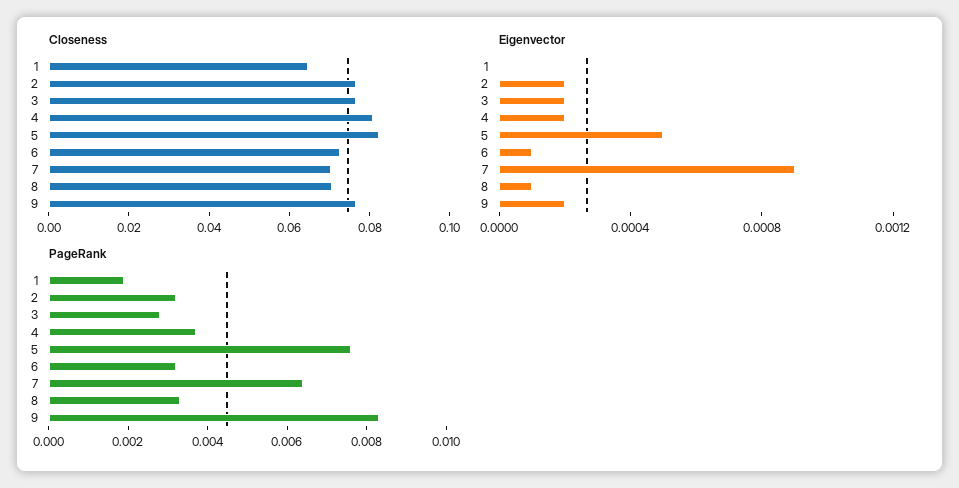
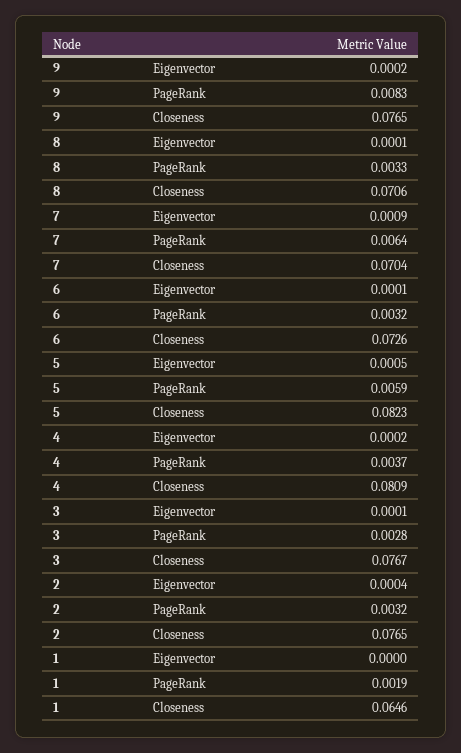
Eigenvector, 2: 0.0002 -> 0.0004
Eigenvector, 3: 0.0002 -> 0.0001
PageRank, 5: 0.0075 -> 0.0059

